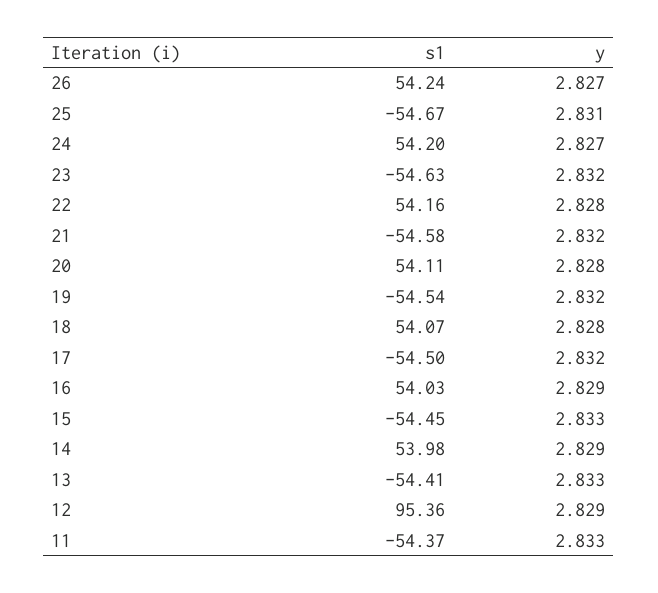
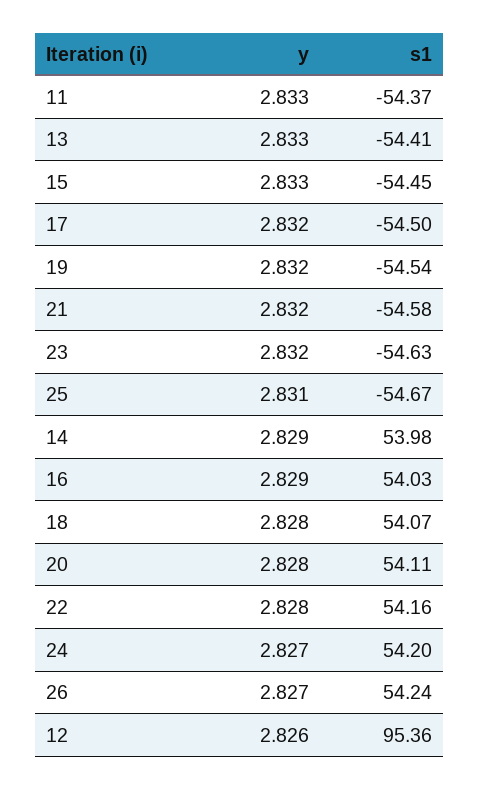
y, 12: 2.829 -> 2.826

